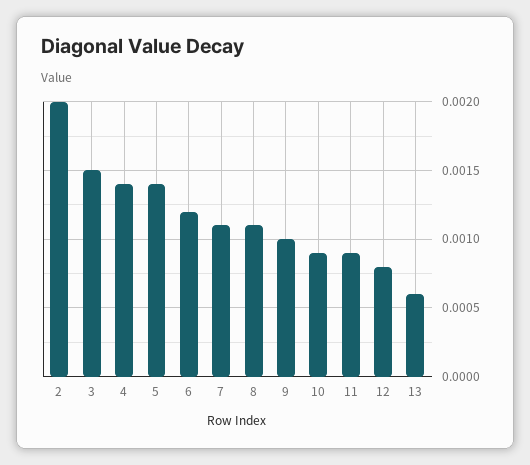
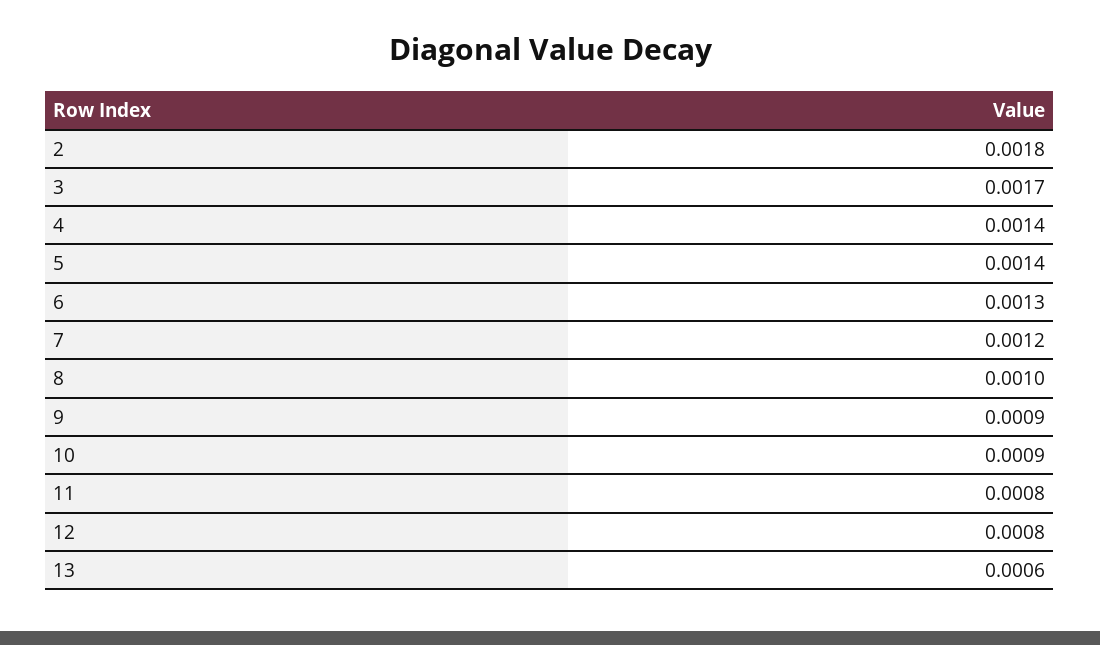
2: 0.002 -> 0.0018
3: 0.0015 -> 0.0017
6: 0.0012 -> 0.0013
7: 0.0011 -> 0.0012
8: 0.0011 -> 0.001
9: 0.001 -> 0.0009
11: 0.0009 -> 0.0008

